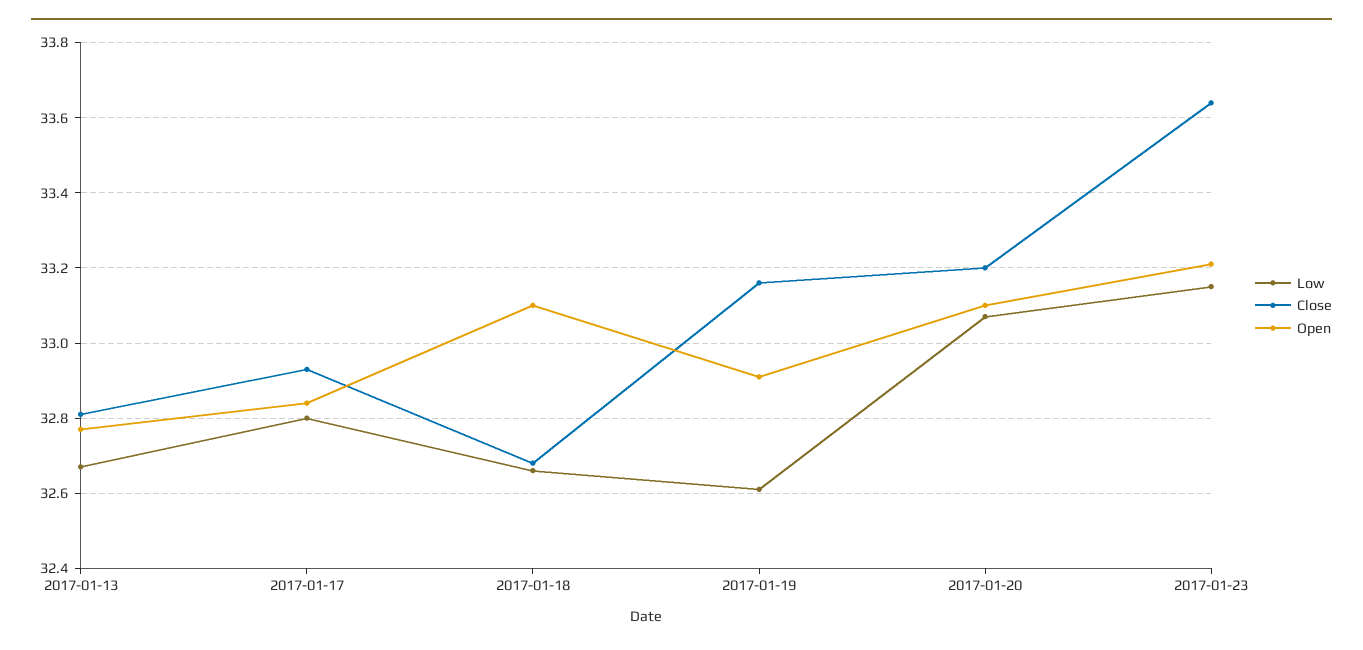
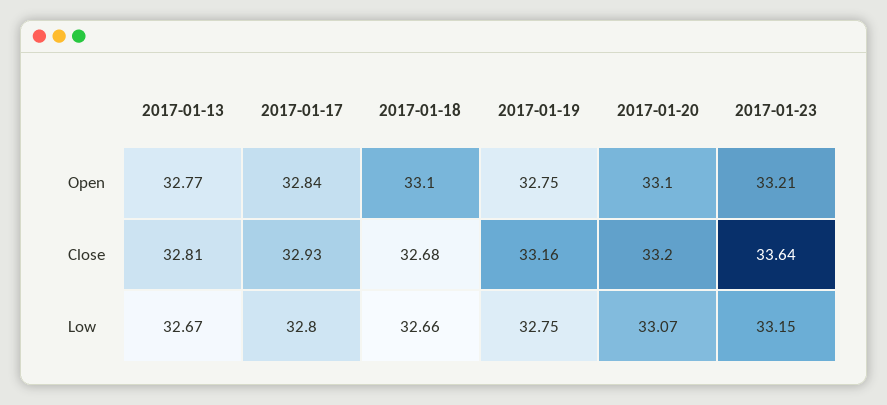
Low, 2017-01-19: 32.6 -> 32.75
Open, 2017-01-19: 32.9 -> 32.75

